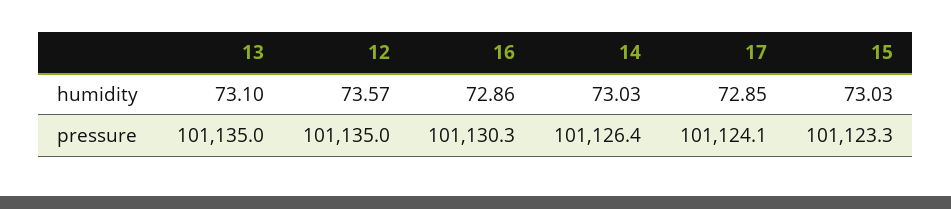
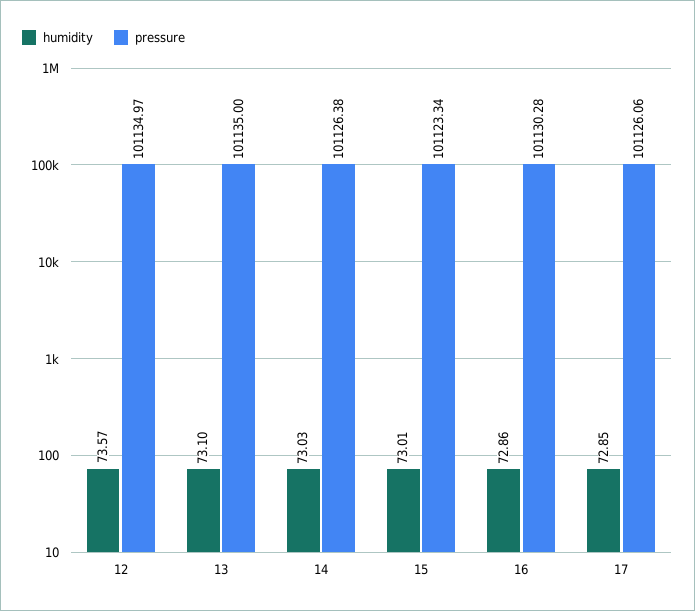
humidity, 15: 73.03 -> 73.01
pressure, 17: 101124.1 -> 101126.06

